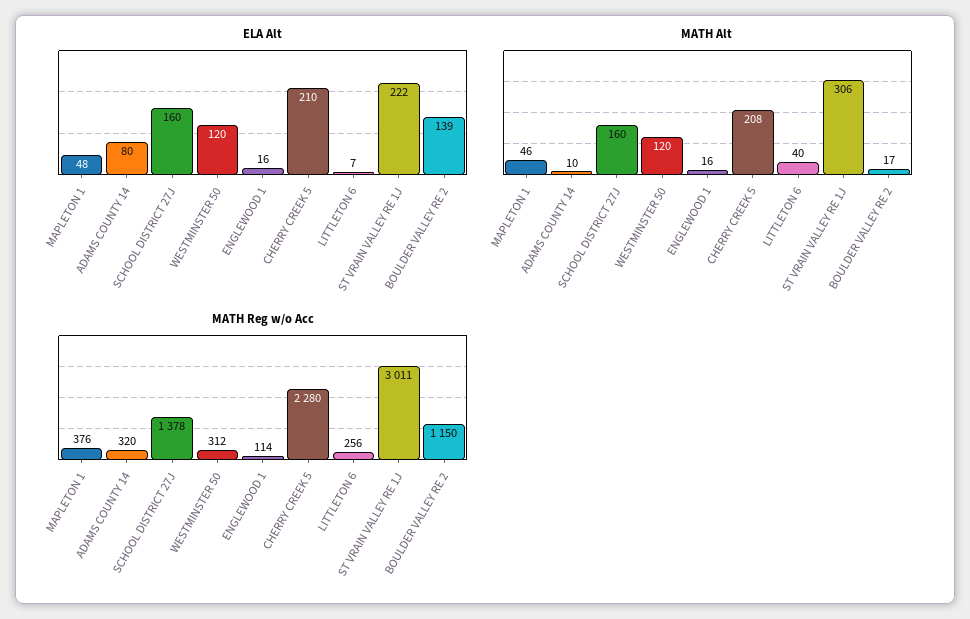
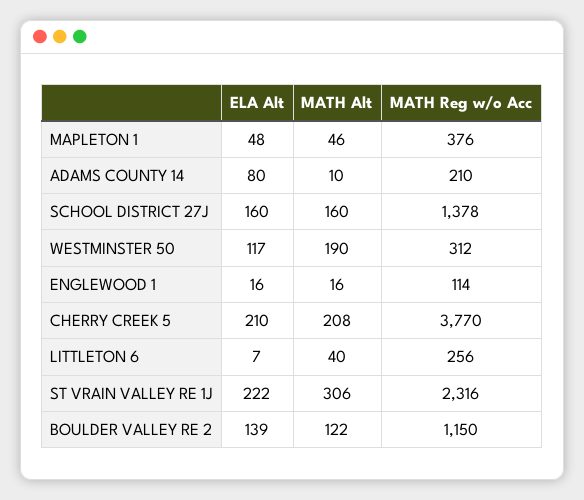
ELA Alt, WESTMINSTER 50: 120 -> 117
MATH Alt, WESTMINSTER 50: 120 -> 190
MATH Alt, BOULDER VALLEY RE 2: 17 -> 122
MATH Reg w/o Acc, ADAMS COUNTY 14: 320 -> 210
MATH Reg w/o Acc, CHERRY CREEK 5: 2280 -> 3770
MATH Reg w/o Acc, ST VRAIN VALLEY RE 1J: 3011 -> 2316

